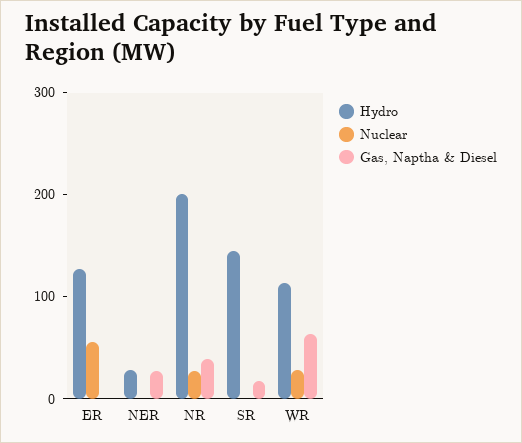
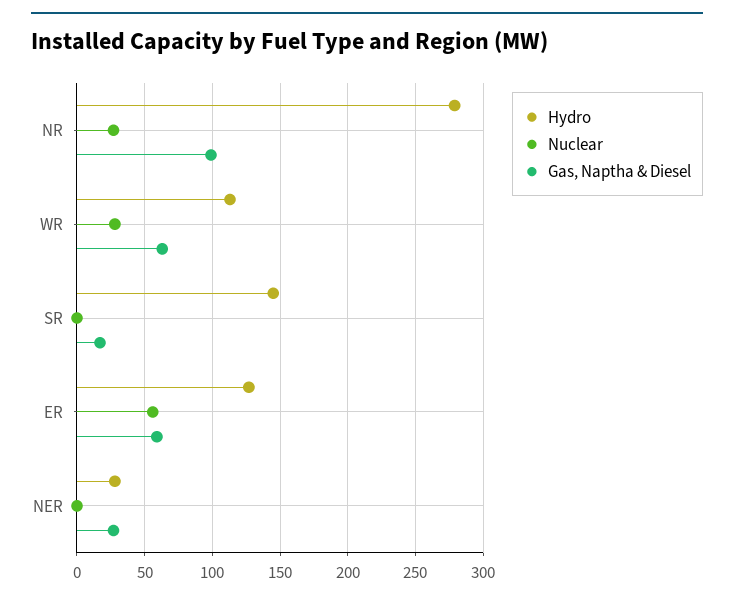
Gas, Naptha & Diesel, ER: 0 -> 60
Hydro, NR: 200 -> 280
Gas, Naptha & Diesel, NR: 40 -> 100

